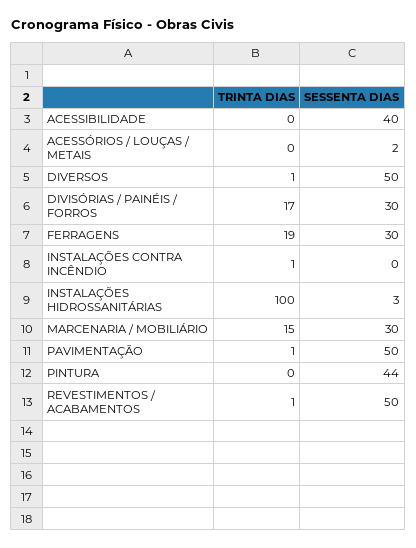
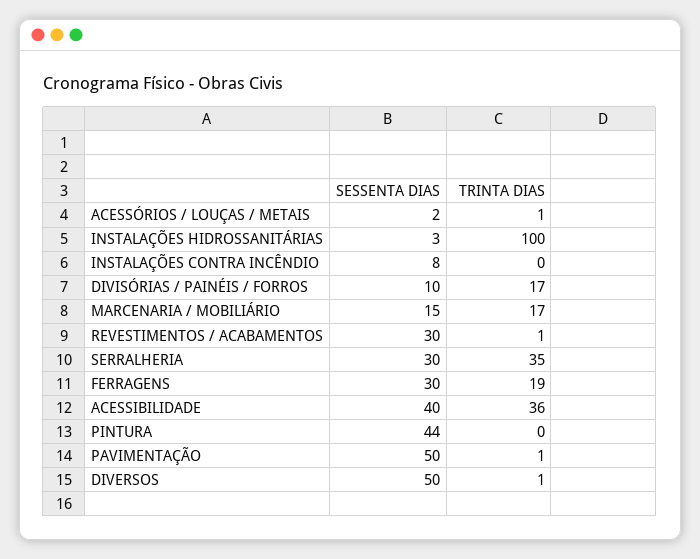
TRINTA DIAS, ACESSIBILIDADE: 0 -> 36
TRINTA DIAS, ACESSÓRIOS / LOUÇAS / METAIS: 0 -> 1
SESSENTA DIAS, DIVISÓRIAS / PAINÉIS / FORROS: 30 -> 10
TRINTA DIAS, INSTALAÇÕES CONTRA INCÊNDIO: 1 -> 0
SESSENTA DIAS, INSTALAÇÕES CONTRA INCÊNDIO: 0 -> 8
TRINTA DIAS, MARCENARIA / MOBILIÁRIO: 15 -> 17
SESSENTA DIAS, MARCENARIA / MOBILIÁRIO: 30 -> 15
SESSENTA DIAS, REVESTIMENTOS / ACABAMENTOS: 50 -> 30
SESSENTA DIAS, SERRALHERIA: none -> 30
TRINTA DIAS, SERRALHERIA: none -> 35

